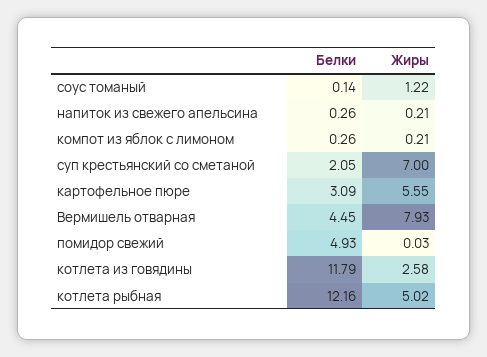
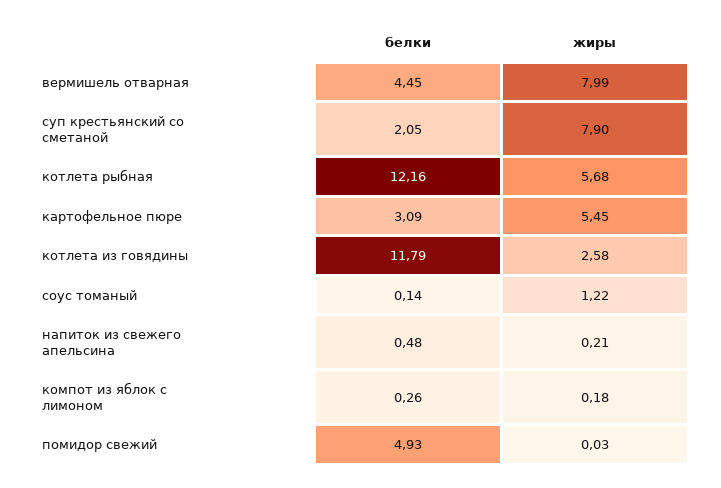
Белки, напиток из свежего апельсина: 0.26 -> 0.48
Жиры, компот из яблок с лимоном: 0.21 -> 0.18
Жиры, суп крестьянский со сметаной: 7 -> 7.9
Жиры, картофельное пюре: 5.55 -> 5.45
Жиры, Вермишель отварная: 7.93 -> 7.99
Жиры, котлета рыбная: 5.02 -> 5.68

